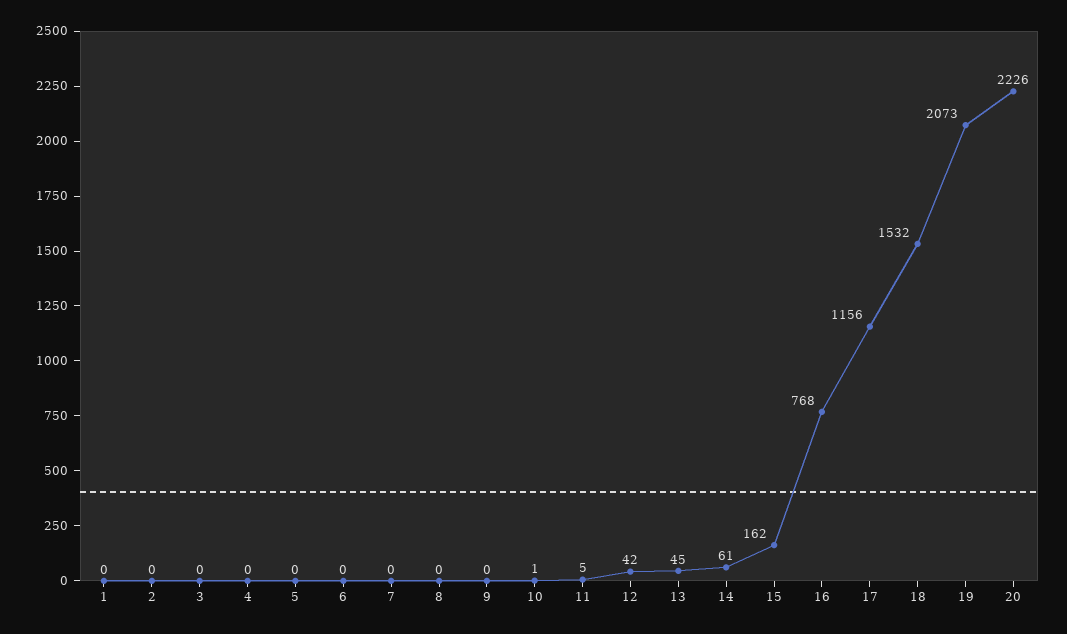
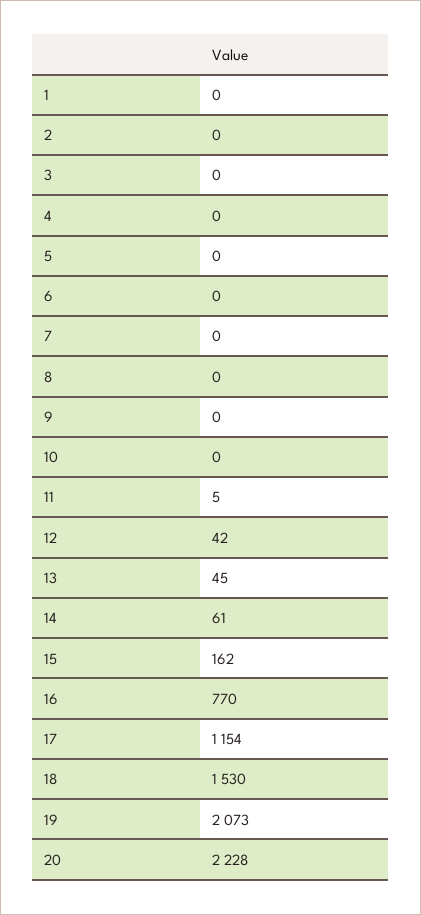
10: 1 -> 0
16: 768 -> 770
17: 1156 -> 1154
18: 1532 -> 1530
20: 2226 -> 2228

